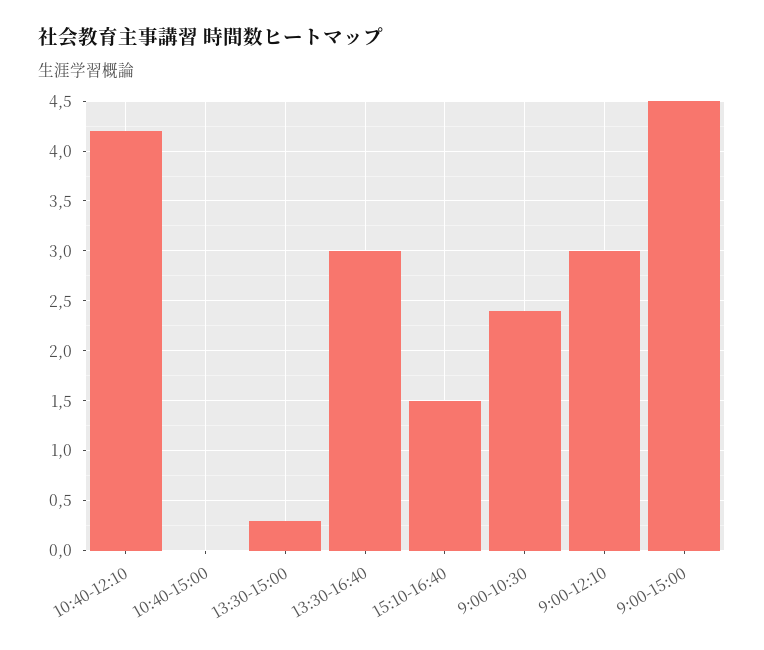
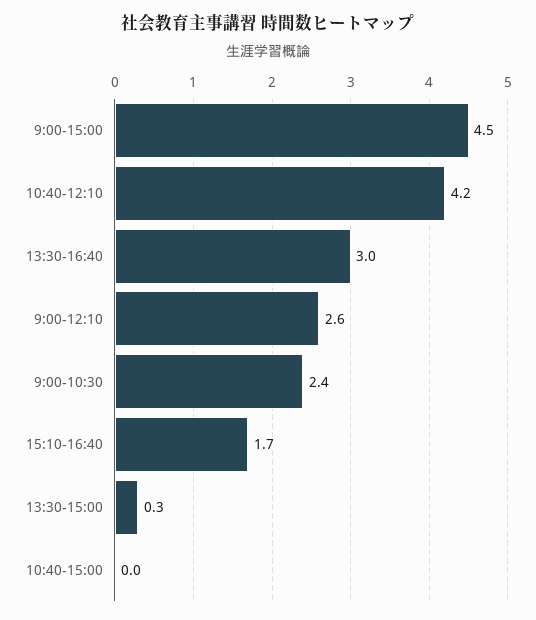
15:10-16:40: 1.5 -> 1.7
9:00-12:10: 3 -> 2.6

